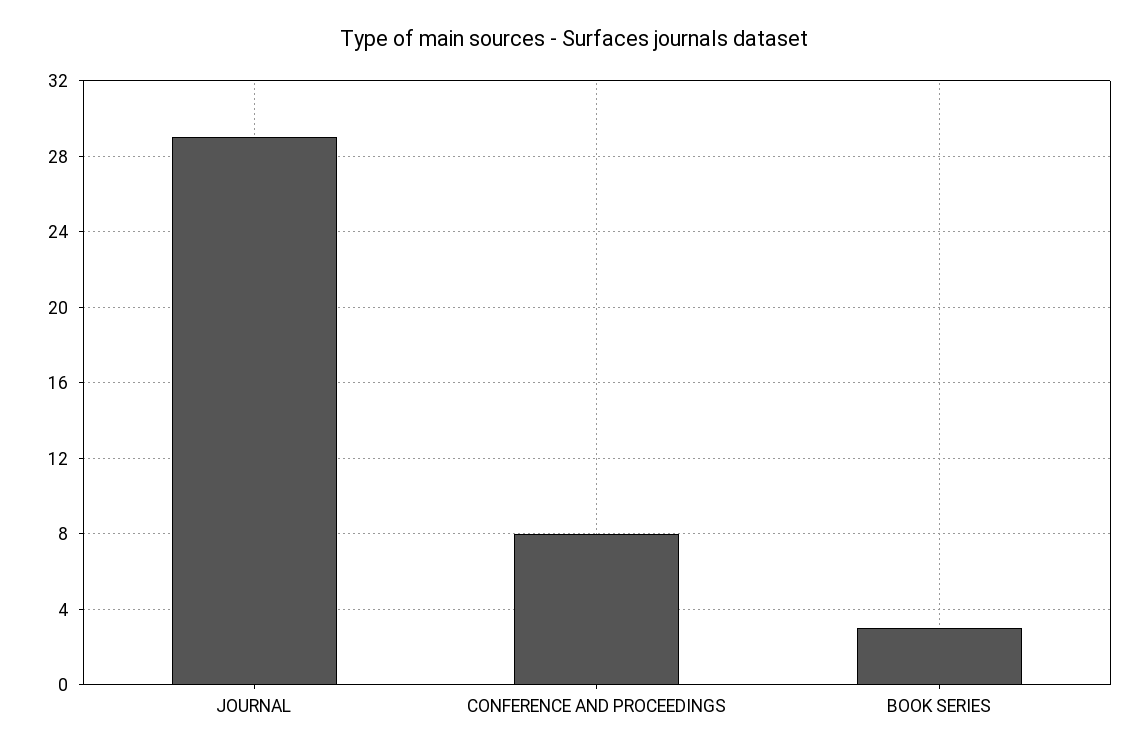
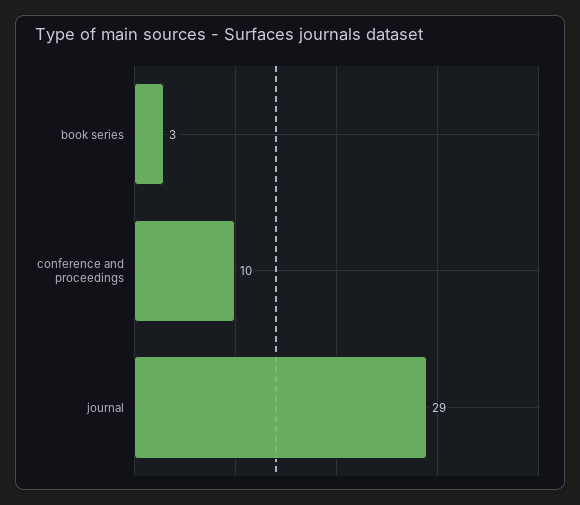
CONFERENCE AND PROCEEDINGS: 8 -> 10

